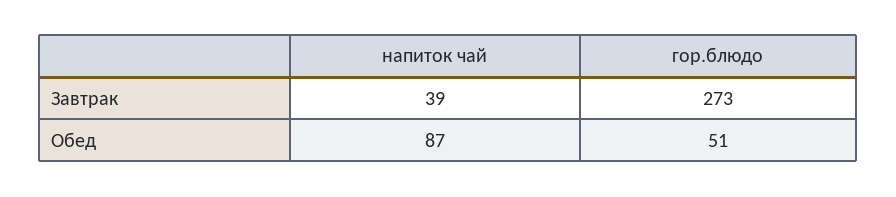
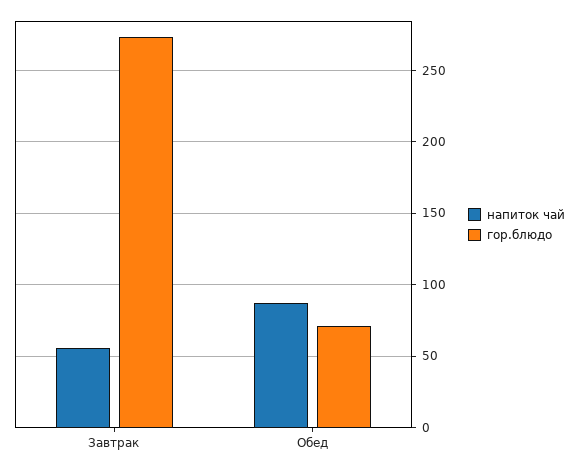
напиток чай, Завтрак: 39 -> 55
гор.блюдо, Обед: 51 -> 70

